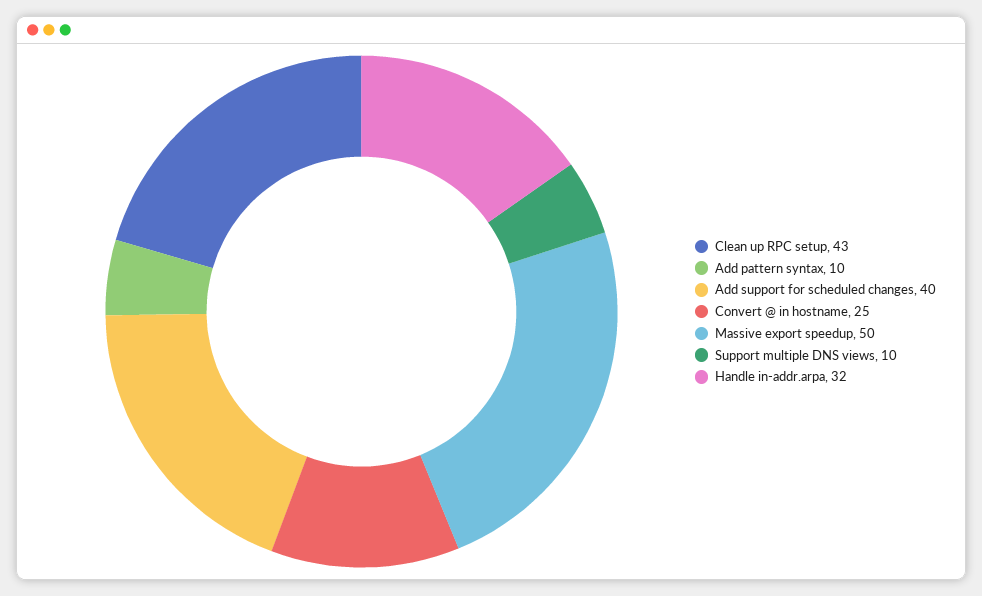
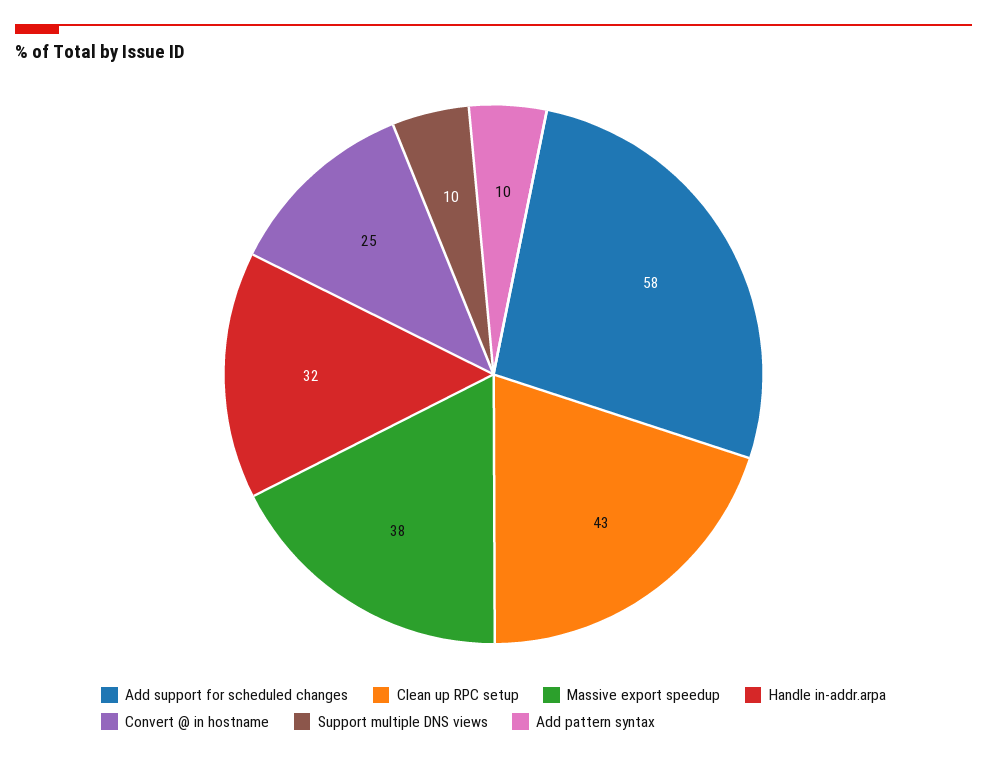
Add support for scheduled changes: 40 -> 58
Massive export speedup: 50 -> 38

